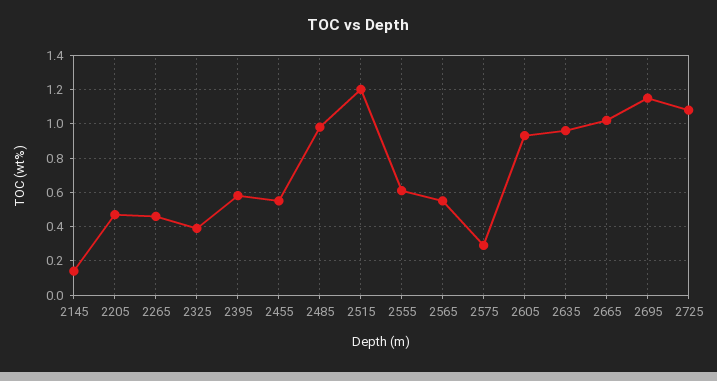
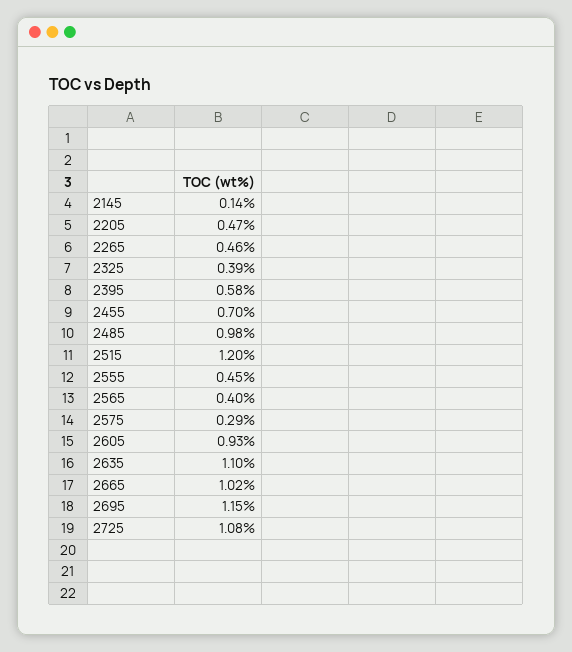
2455: 0.55 -> 0.7
2555: 0.6 -> 0.45
2565: 0.55 -> 0.4
2635: 0.95 -> 1.1

